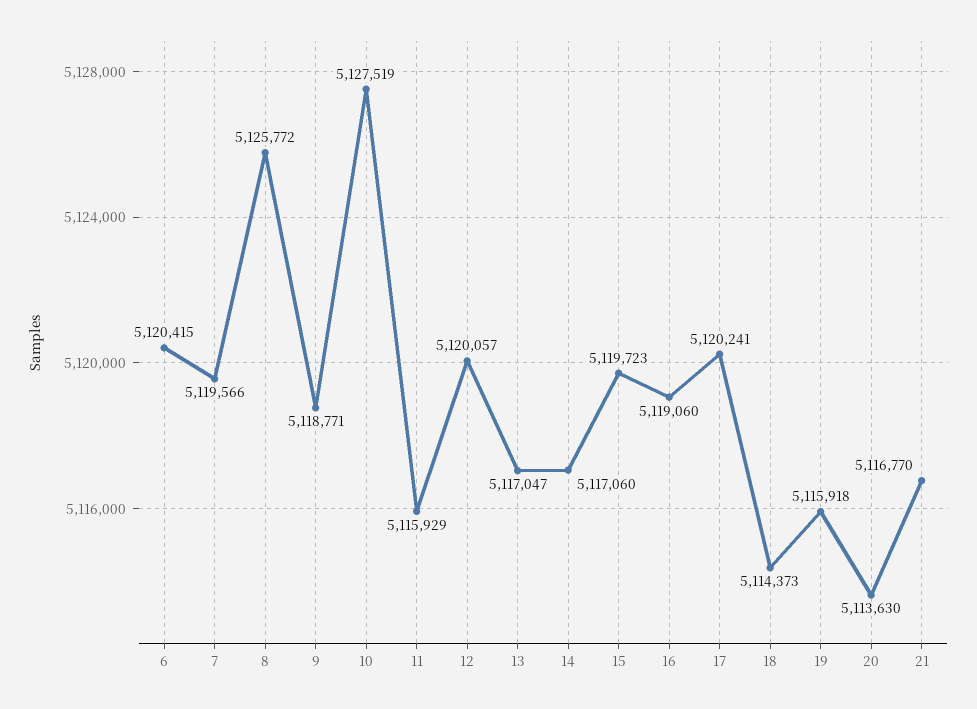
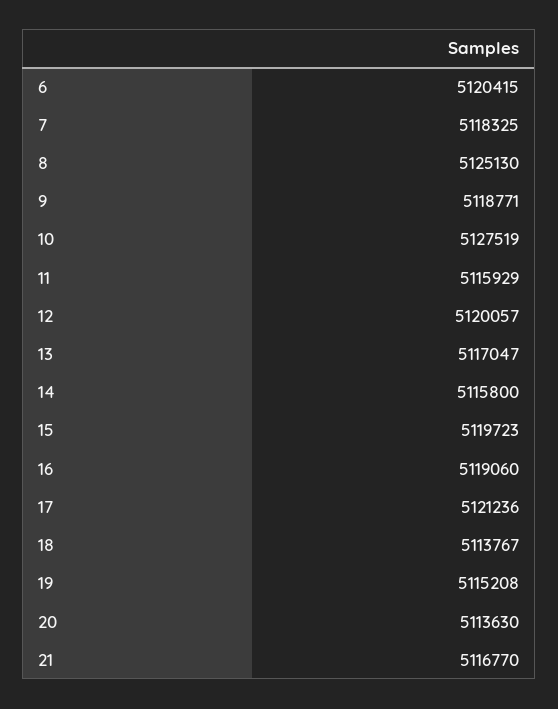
7: 5119566 -> 5118325
8: 5125772 -> 5125130
14: 5117060 -> 5115800
17: 5120241 -> 5121236
18: 5114373 -> 5113767
19: 5115918 -> 5115208

